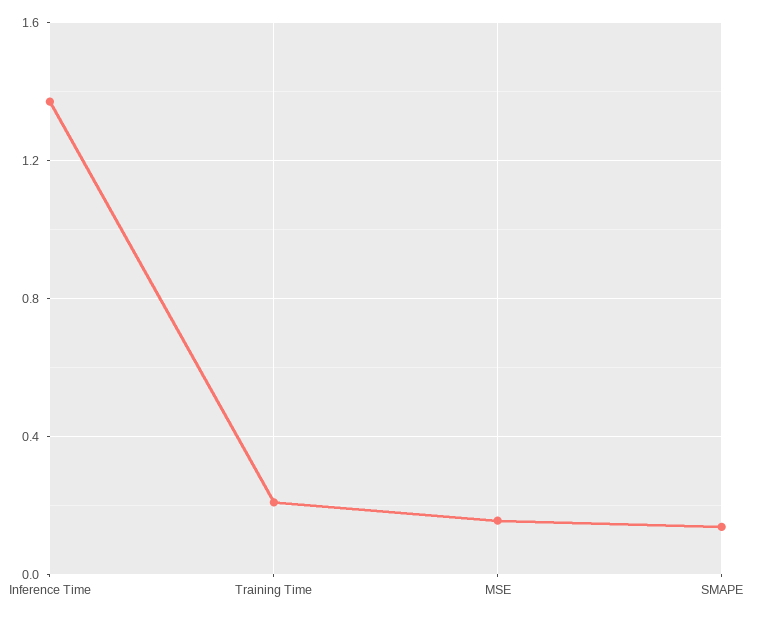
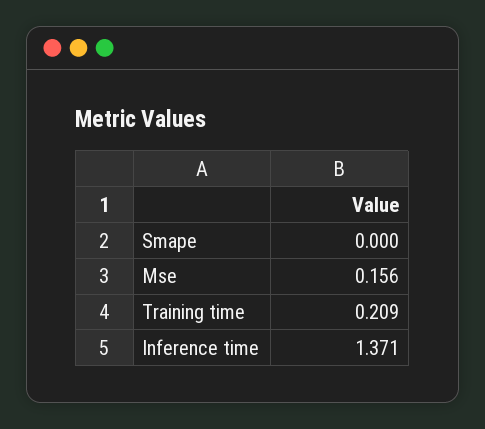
SMAPE: 0.15 -> 0

